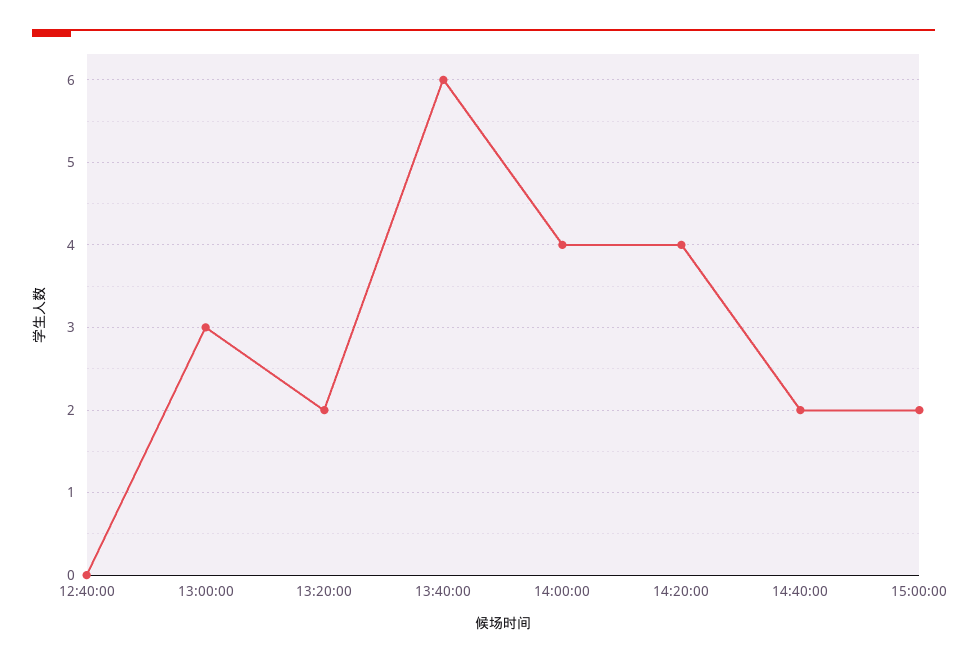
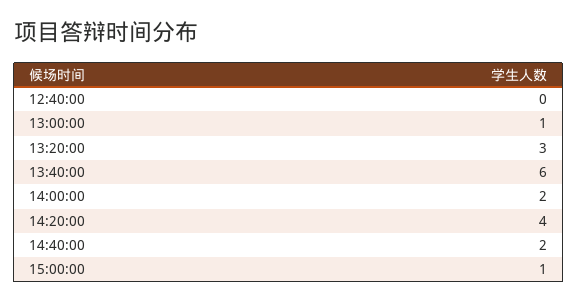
13:00:00: 3 -> 1
13:20:00: 2 -> 3
14:00:00: 4 -> 2
15:00:00: 2 -> 1

